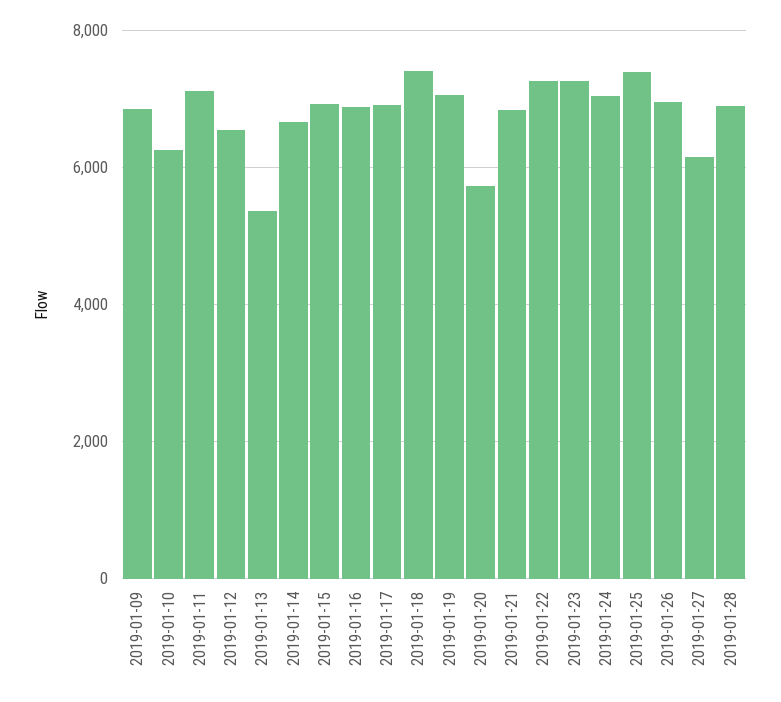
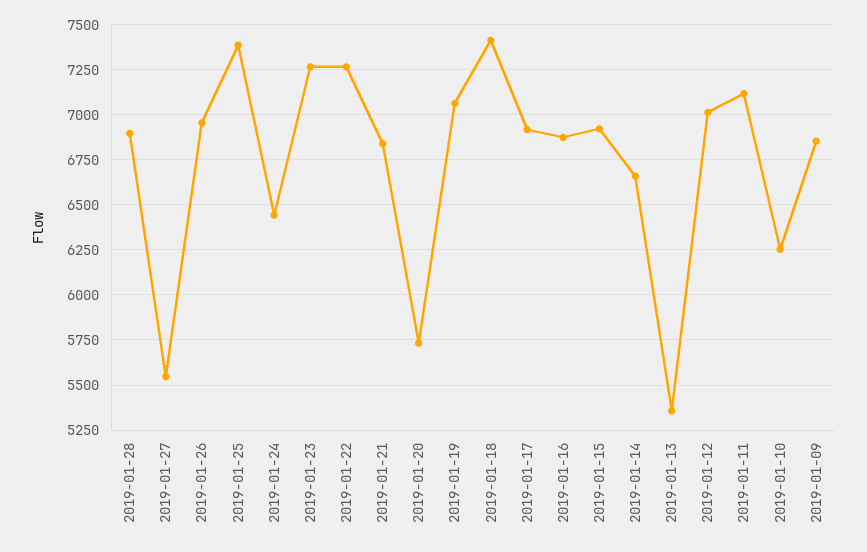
2019-01-12: 6600 -> 7000
2019-01-24: 7000 -> 6450
2019-01-27: 6200 -> 5550

